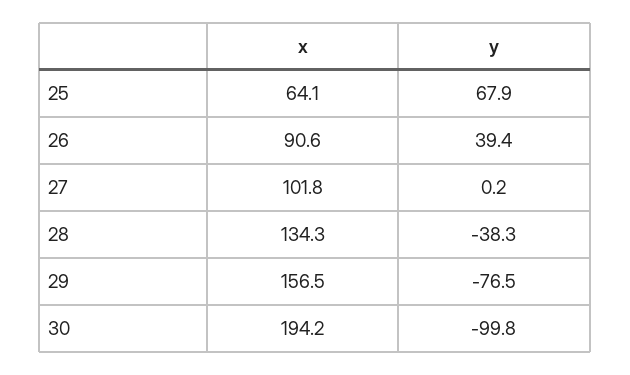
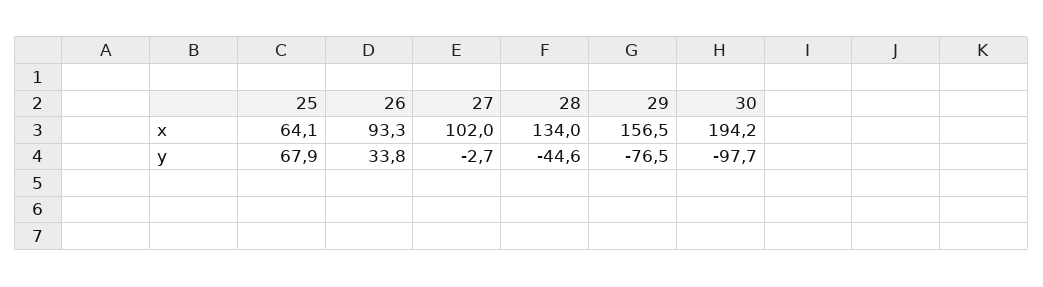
x, 26: 90.6 -> 93.3
y, 26: 39.4 -> 33.8
x, 27: 101.8 -> 102
y, 27: 0.2 -> -2.7
x, 28: 134.3 -> 134
y, 28: -38.3 -> -44.6
y, 30: -99.8 -> -97.7

